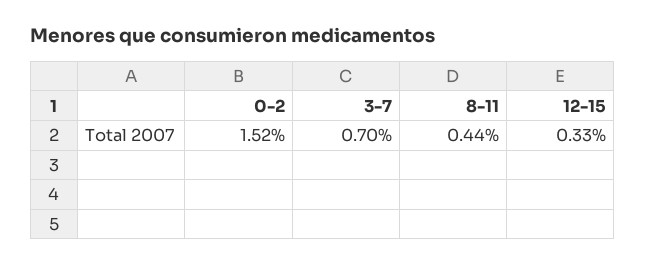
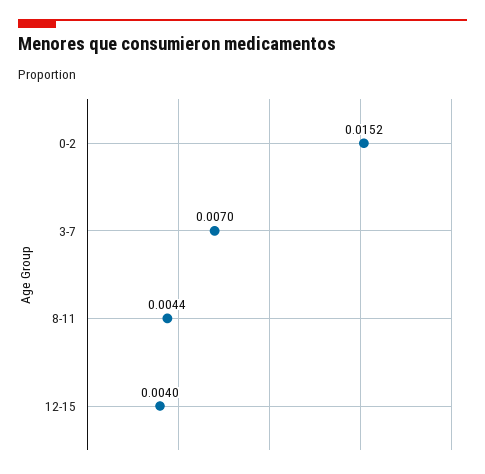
12-15: 0.0033 -> 0.004

